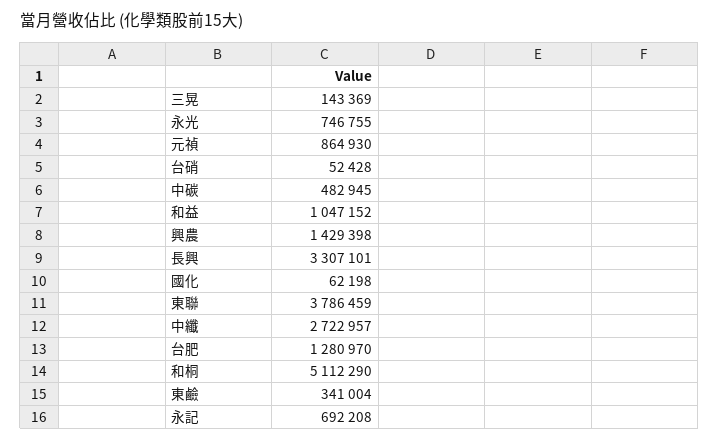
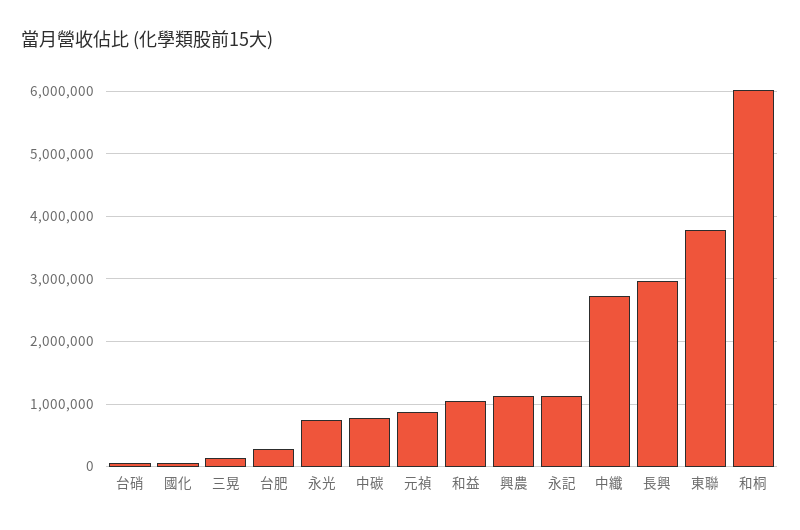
中碳: 482945 -> 800000
興農: 1429398 -> 1100000
長興: 3307101 -> 3000000
台肥: 1280970 -> 300000
和桐: 5112290 -> 6000000
東鹼: 341004 -> none
永記: 692208 -> 1100000

